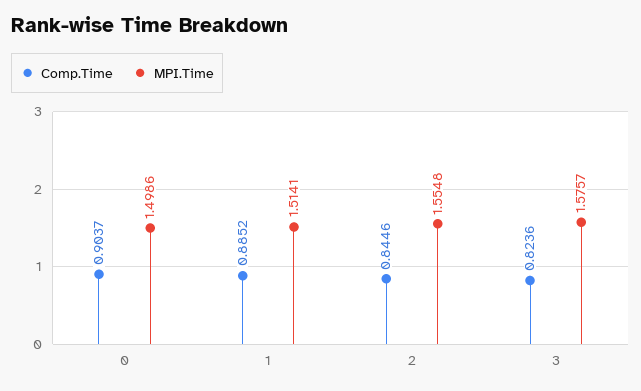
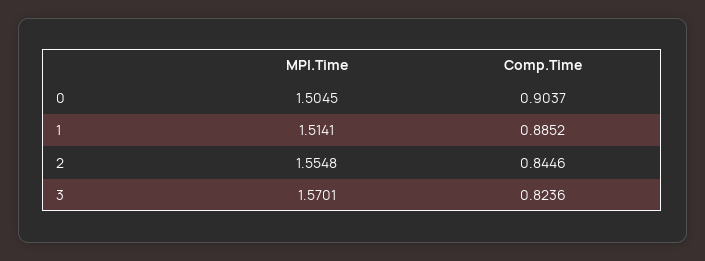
MPI.Time, 0: 1.4986 -> 1.5045
MPI.Time, 3: 1.5757 -> 1.5701

